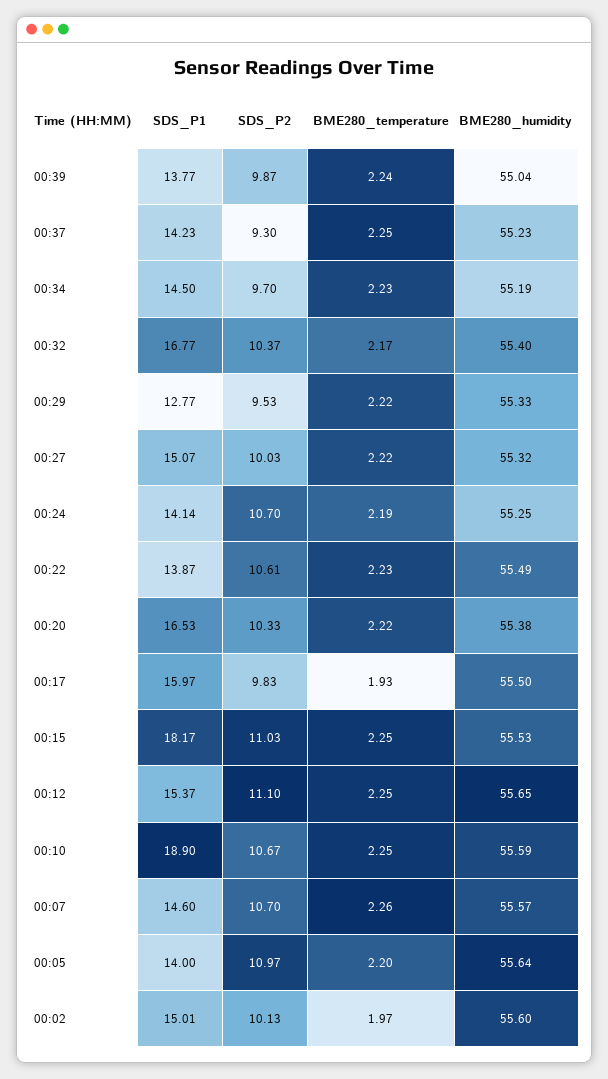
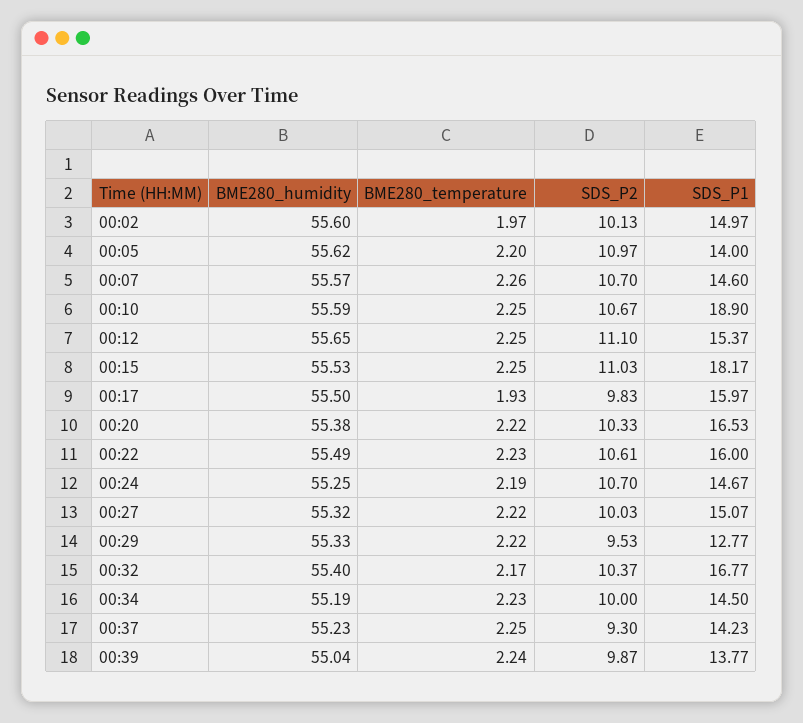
SDS_P2, 00:34: 9.7 -> 10
SDS_P1, 00:24: 14.14 -> 14.67
SDS_P1, 00:22: 13.87 -> 16
BME280_humidity, 00:05: 55.64 -> 55.62
SDS_P1, 00:02: 15.01 -> 14.97

